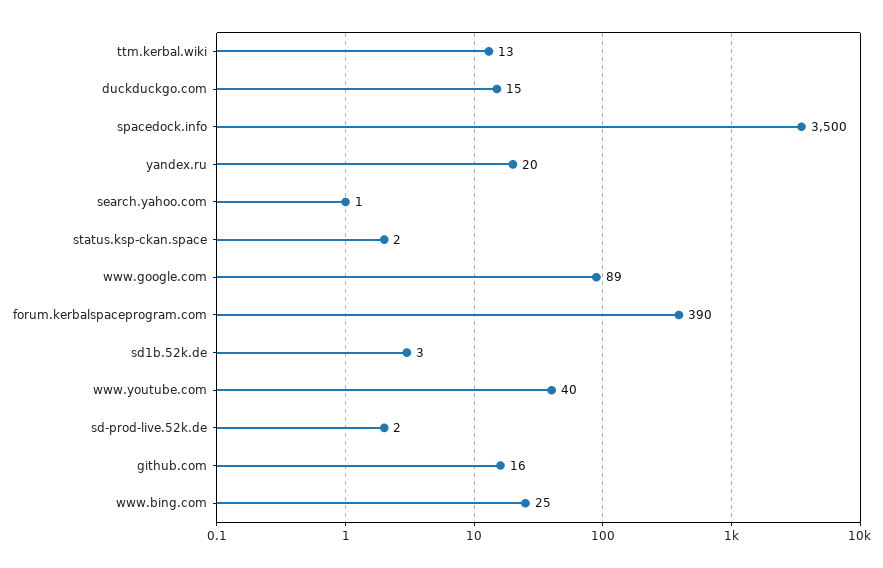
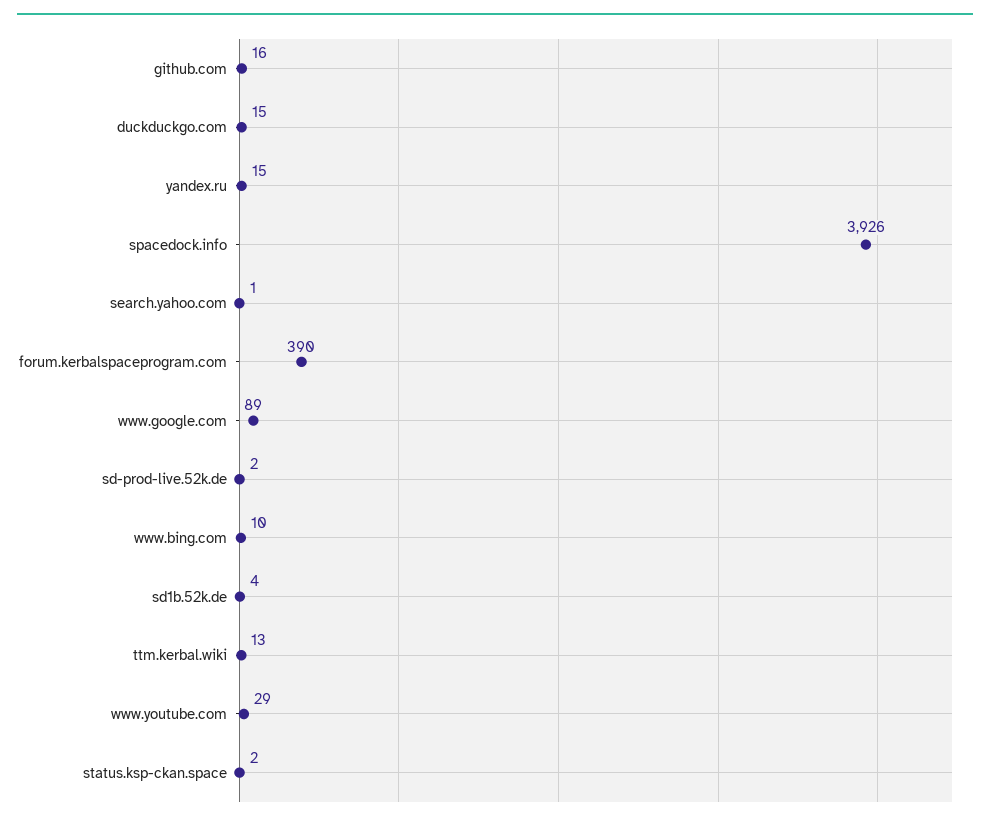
spacedock.info: 3500 -> 3926
yandex.ru: 20 -> 15
sd1b.52k.de: 3 -> 4
www.youtube.com: 40 -> 29
www.bing.com: 25 -> 10

